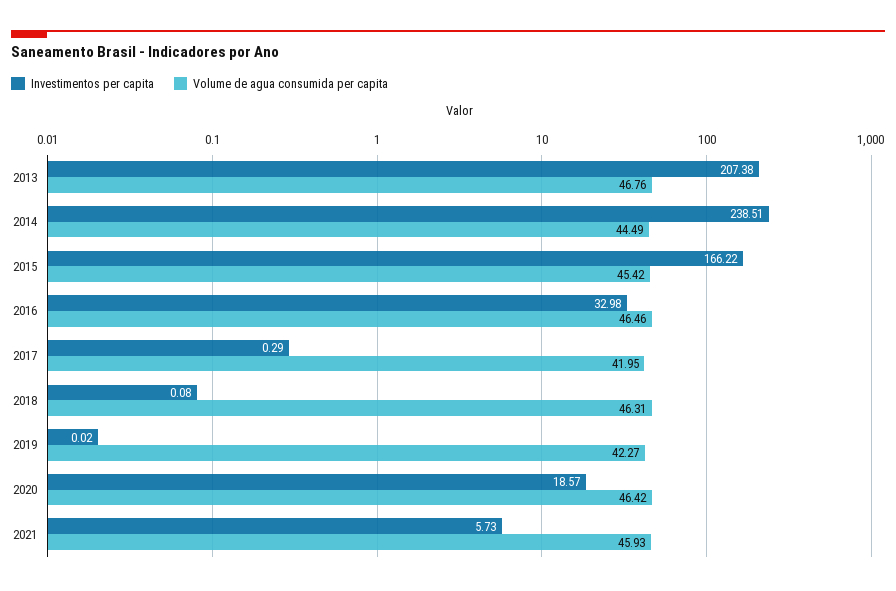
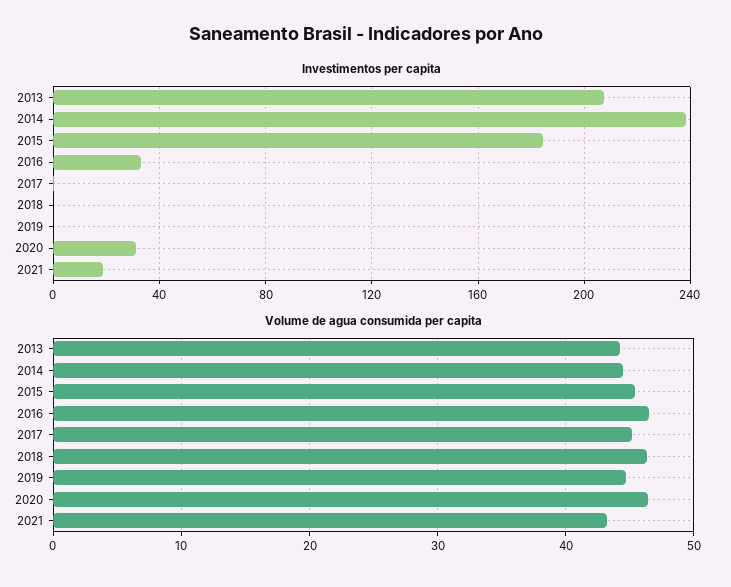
Volume de agua consumida per capita, 2013: 46.76 -> 44
Investimentos per capita, 2015: 166.22 -> 185
Volume de agua consumida per capita, 2017: 41.95 -> 45
Volume de agua consumida per capita, 2019: 42.27 -> 45
Investimentos per capita, 2020: 18.57 -> 30
Investimentos per capita, 2021: 5.73 -> 20
Volume de agua consumida per capita, 2021: 45.93 -> 43

